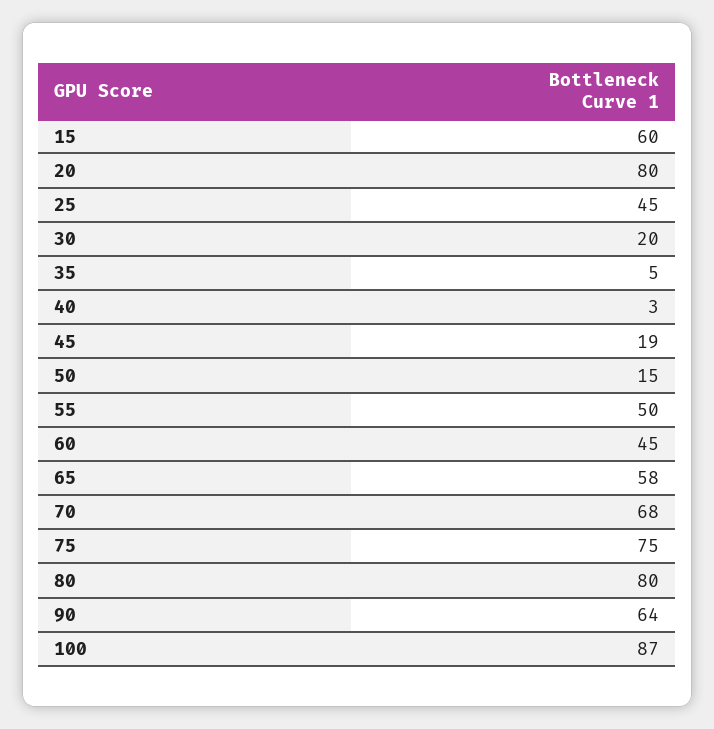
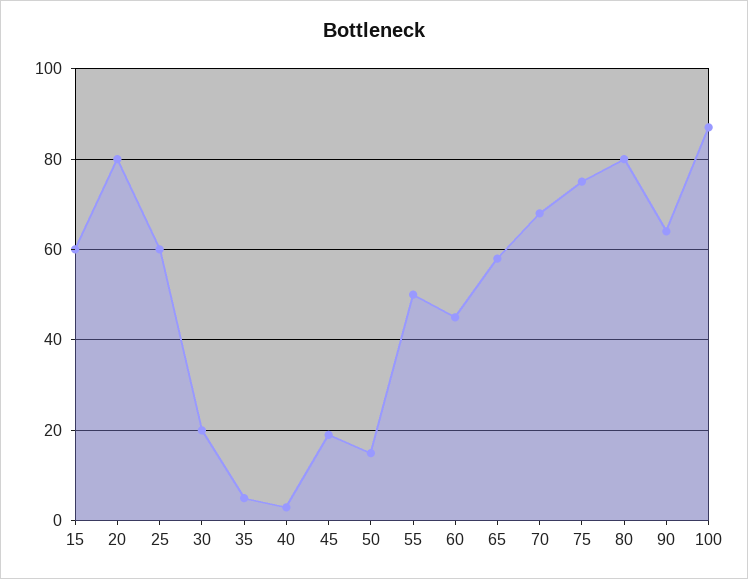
25: 45 -> 60

